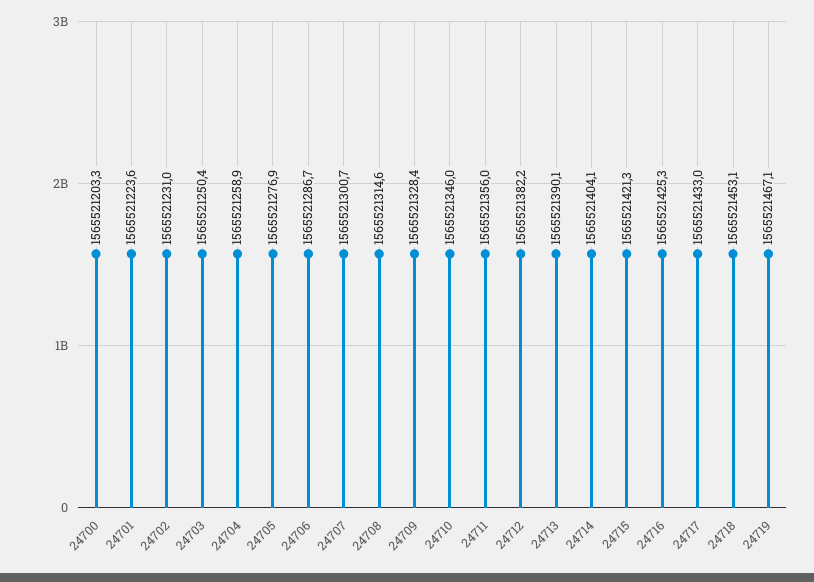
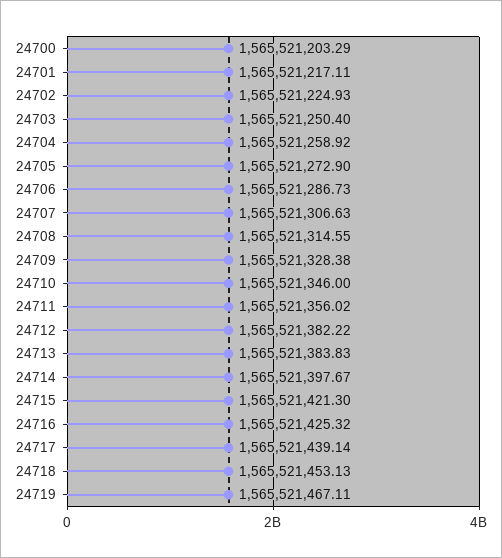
24701: 1565521223.6 -> 1565521217.11
24702: 1565521231 -> 1565521224.93
24705: 1565521276.9 -> 1565521272.9
24707: 1565521300.7 -> 1565521306.63
24713: 1565521390.1 -> 1565521383.83
24714: 1565521404.1 -> 1565521397.67
24717: 1565521433 -> 1565521439.14

